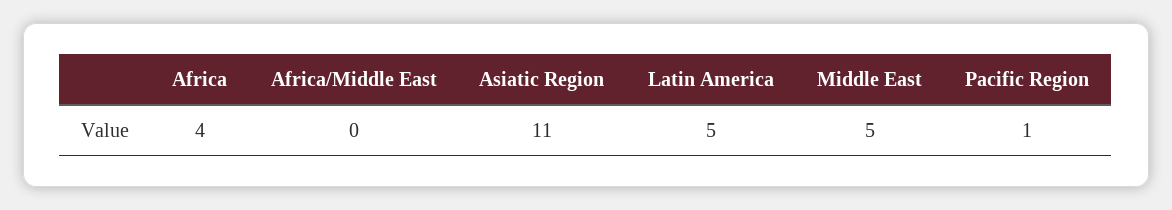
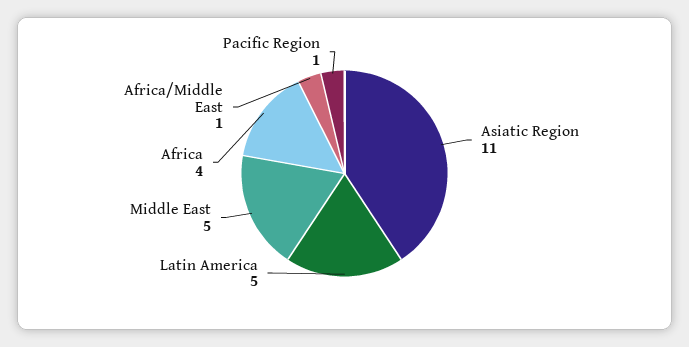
Africa/Middle East: 0 -> 1

